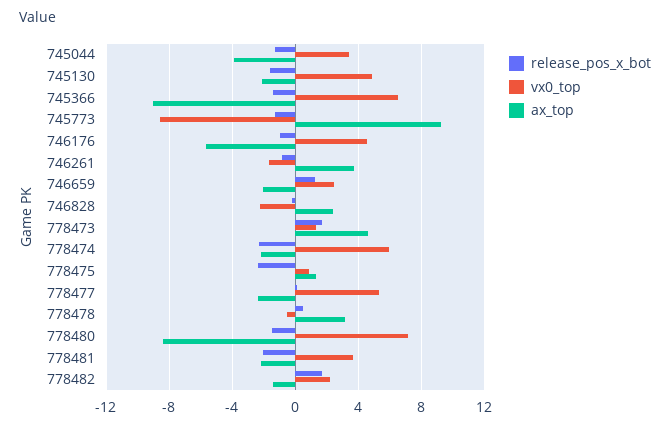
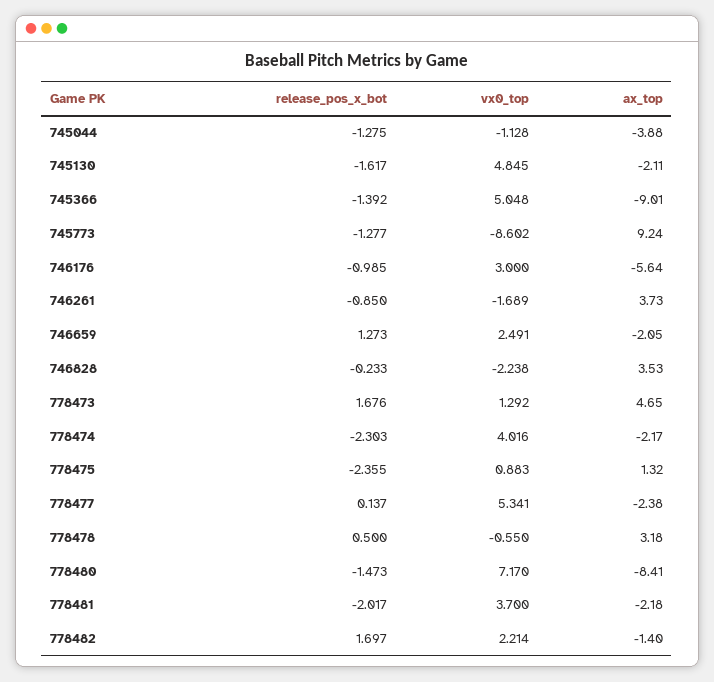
vx0_top, 745044: 3.5 -> -1.128
vx0_top, 745366: 6.5 -> 5.048
vx0_top, 746176: 4.5 -> 3
ax_top, 746828: 2.5 -> 3.53
vx0_top, 778474: 6 -> 4.016

